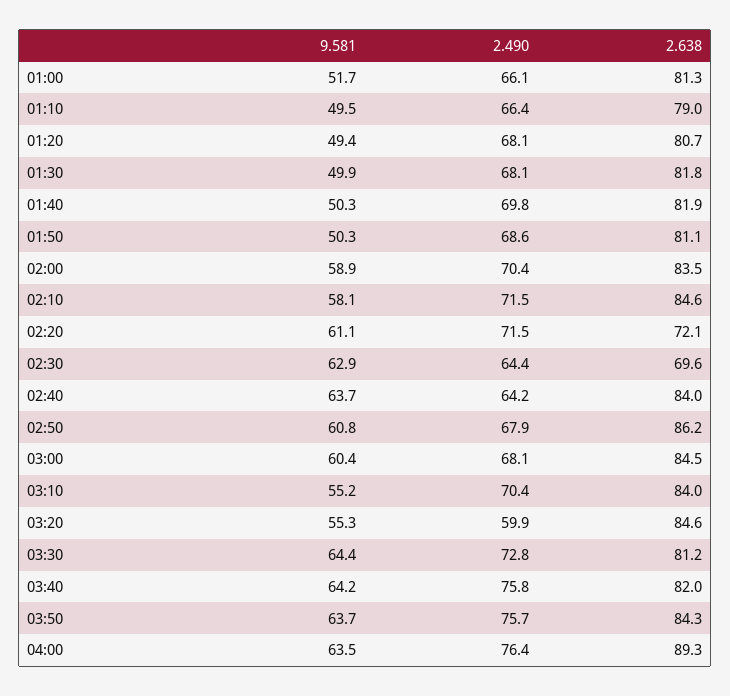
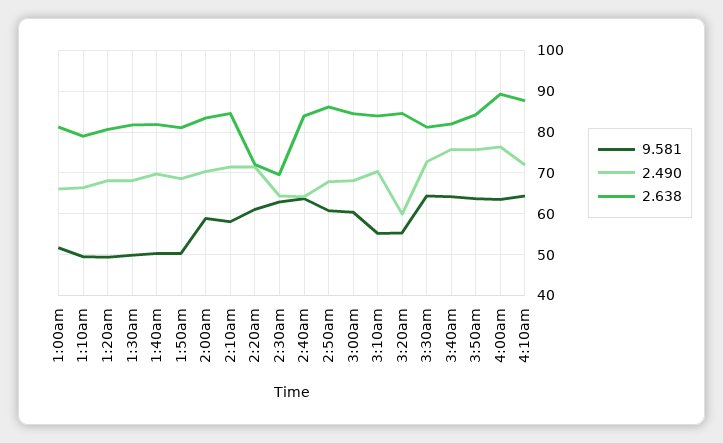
9.581, 4:10am: none -> 64
2.490, 4:10am: none -> 72
2.638, 4:10am: none -> 88

